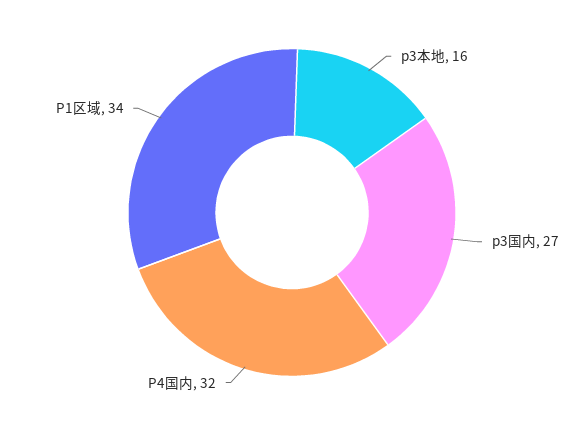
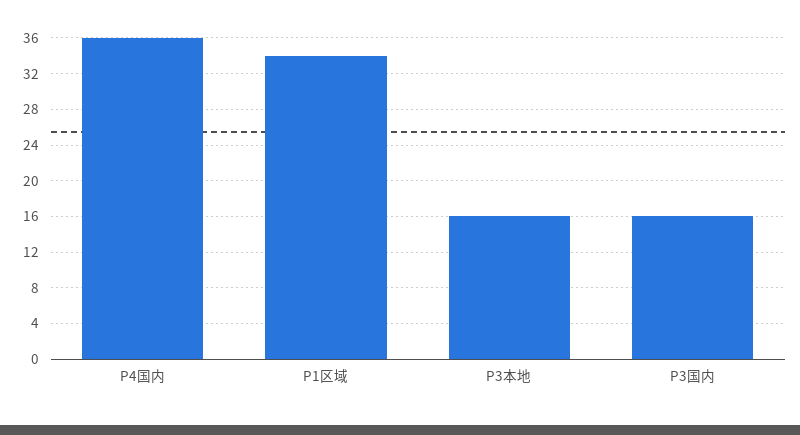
p3国内: 27 -> 16
P4国内: 32 -> 36

